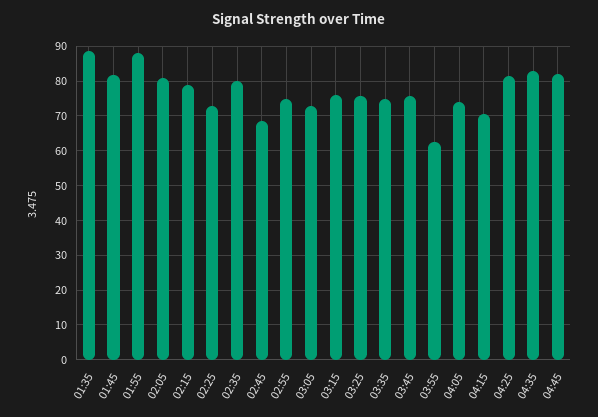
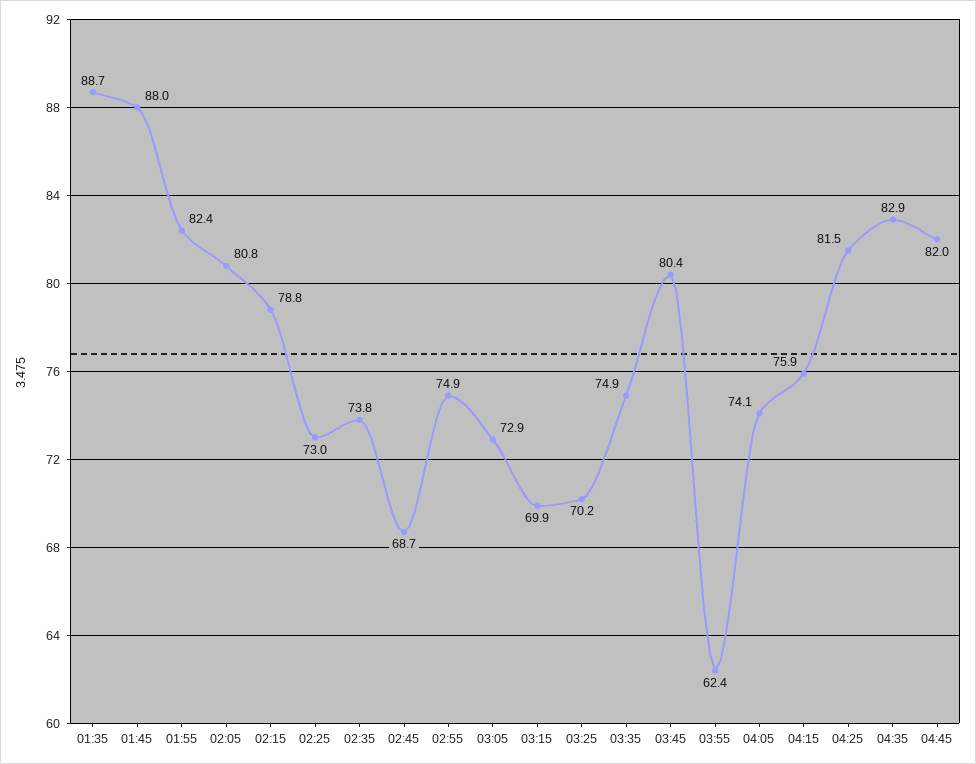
01:45: 82 -> 88
01:55: 88 -> 82.4
02:35: 80 -> 73.8
03:15: 76 -> 69.9
03:25: 76 -> 70.2
03:45: 76 -> 80.4
04:15: 70 -> 75.9

